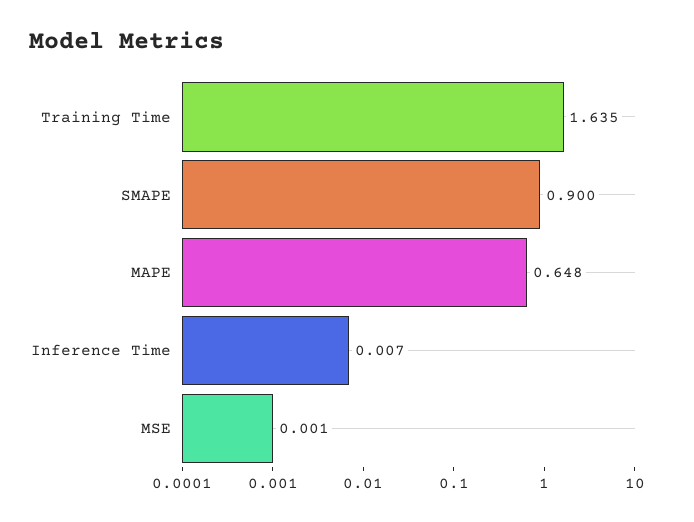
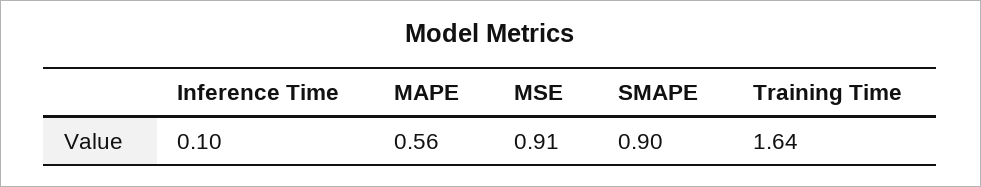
MAPE: 0.648 -> 0.56
Inference Time: 0.007 -> 0.1
MSE: 0.001 -> 0.91

